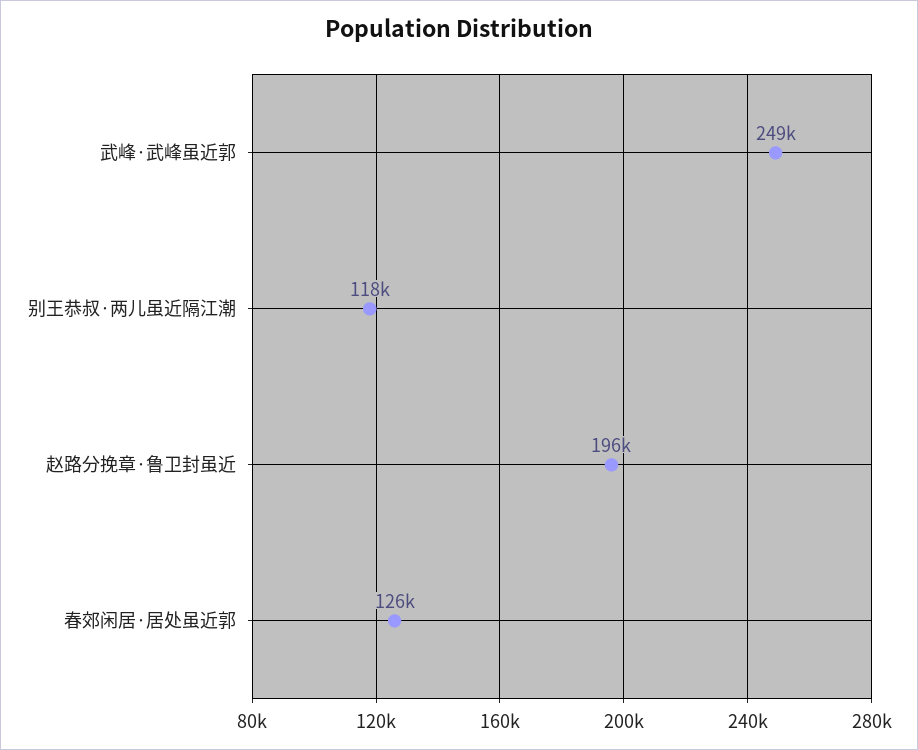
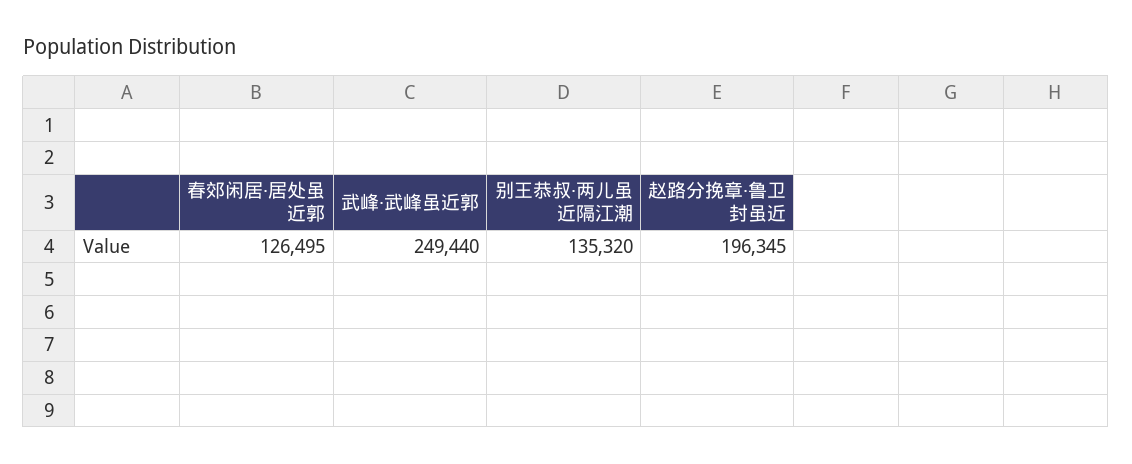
别王恭叔·两儿虽近隔江潮: 118000 -> 135320

